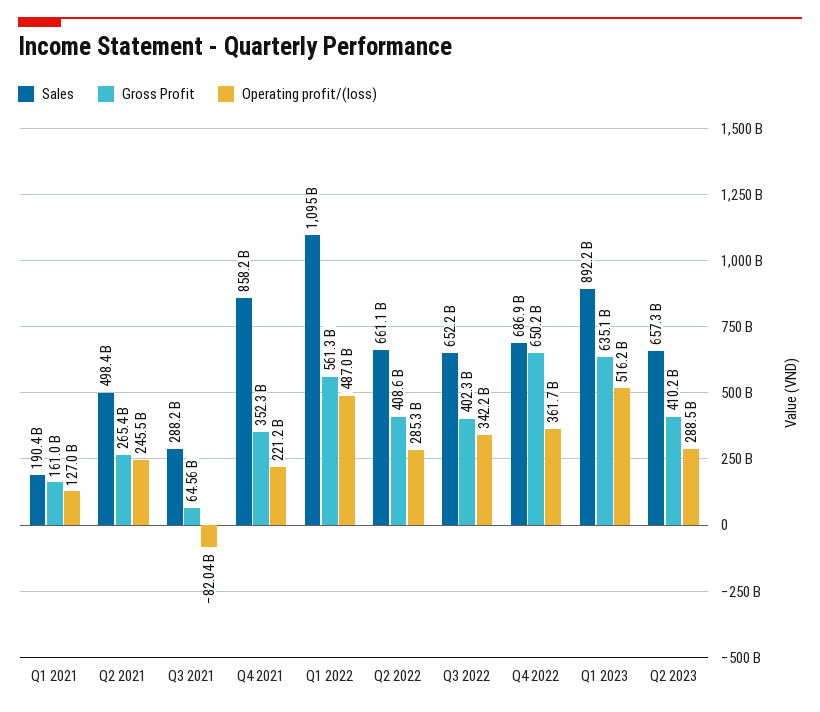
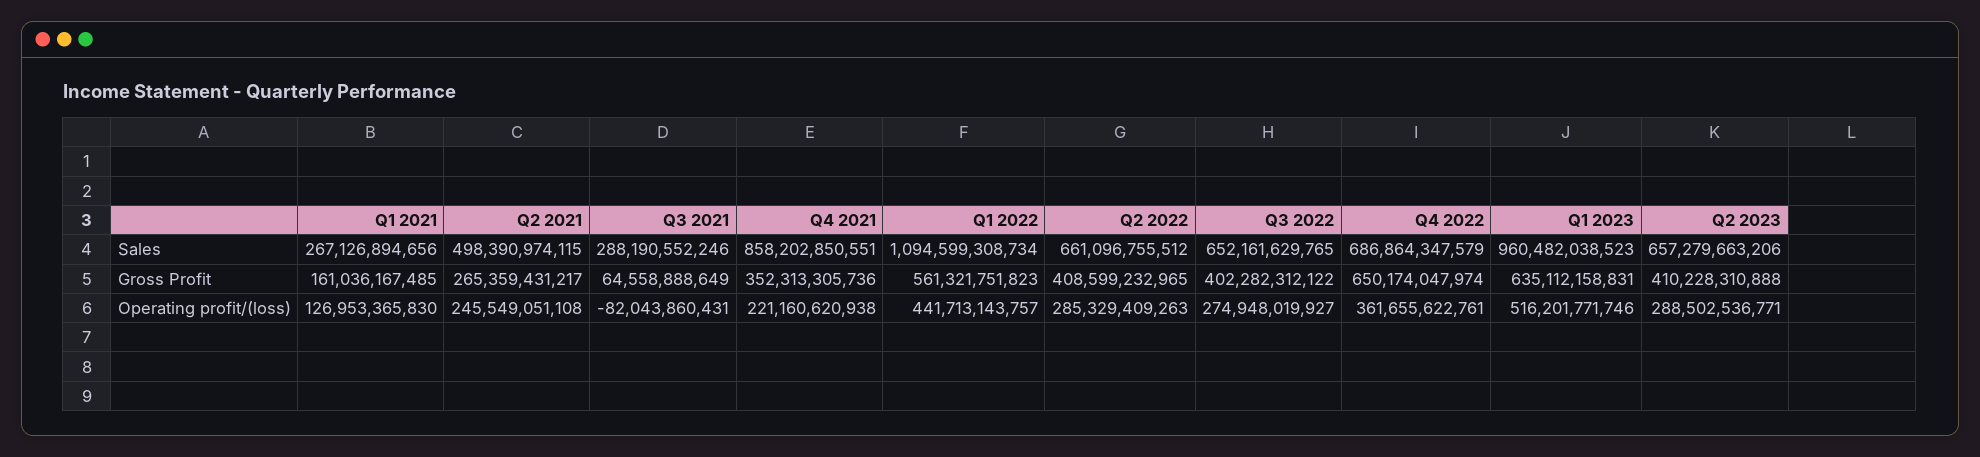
Sales, Q1 2021: 190400000000 -> 267126894656
Operating profit/(loss), Q1 2022: 487000000000 -> 441713143757
Operating profit/(loss), Q3 2022: 342200000000 -> 274948019927
Sales, Q1 2023: 892200000000 -> 960482038523

